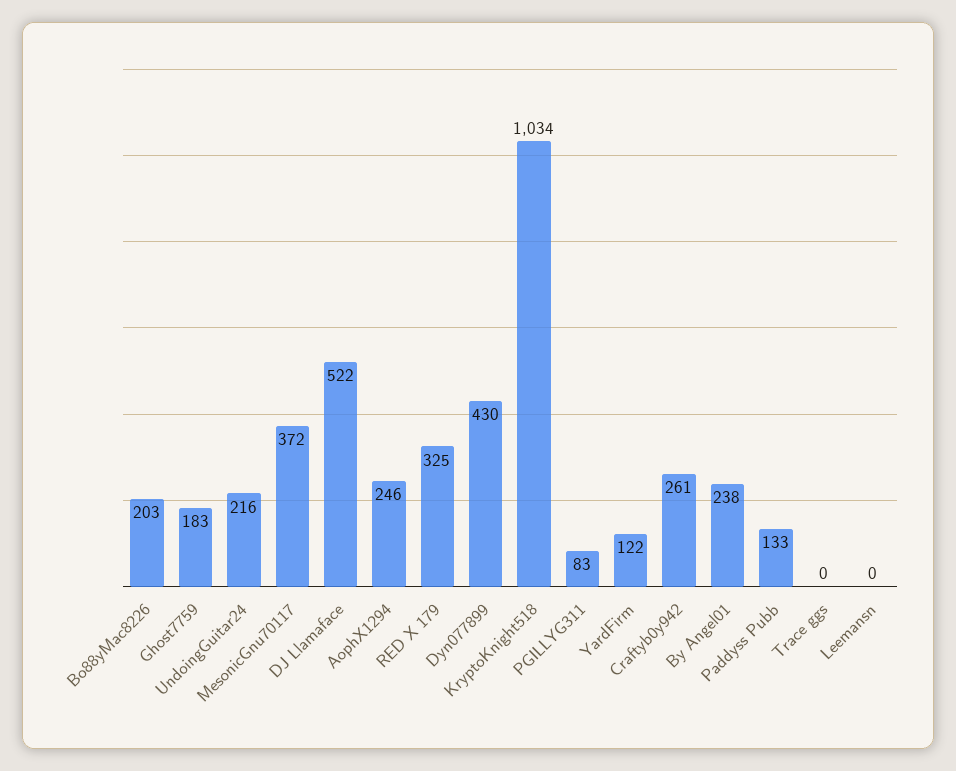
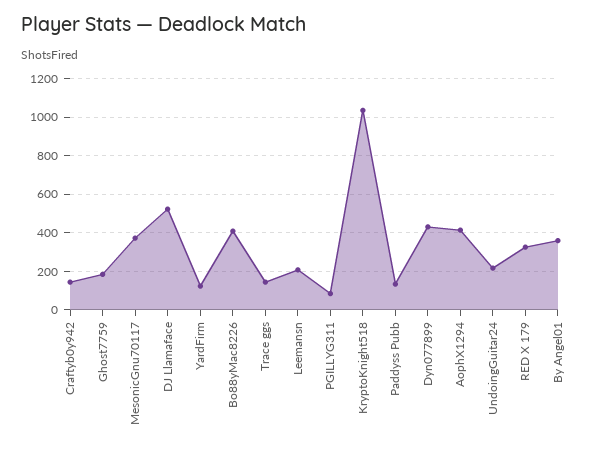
Bo88yMac8226: 203 -> 400
AophX1294: 246 -> 400
Craftyb0y942: 261 -> 150
By Angel01: 238 -> 350
Trace ggs: 0 -> 150
Leemansn: 0 -> 200

